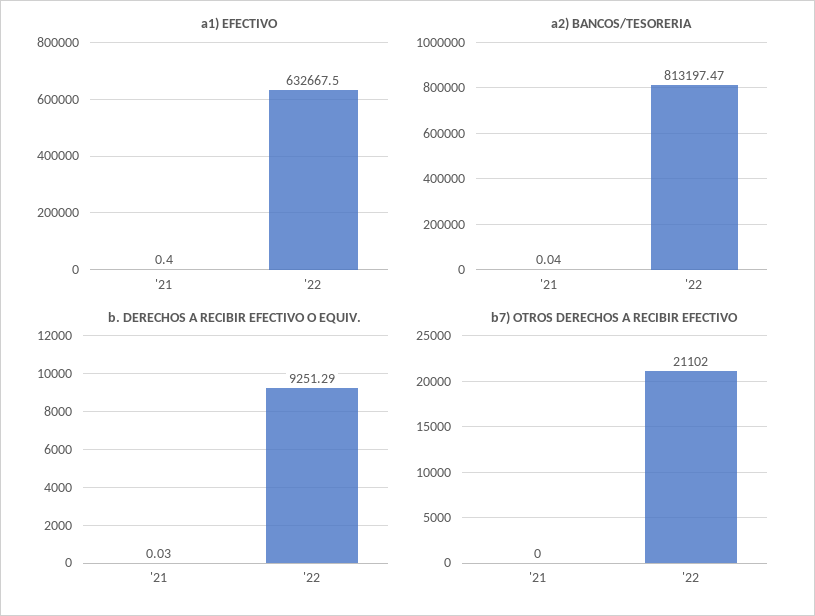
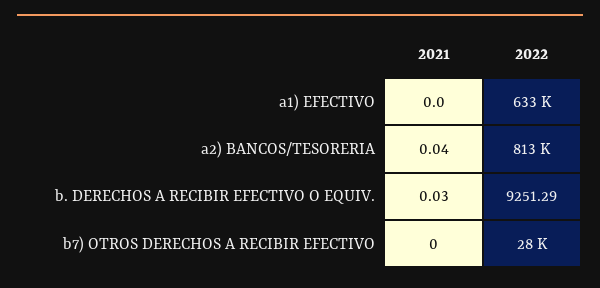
a1) EFECTIVO, '21: 0.4 -> 0
b7) OTROS DERECHOS A RECIBIR EFECTIVO, '22: 21102 -> 28000

